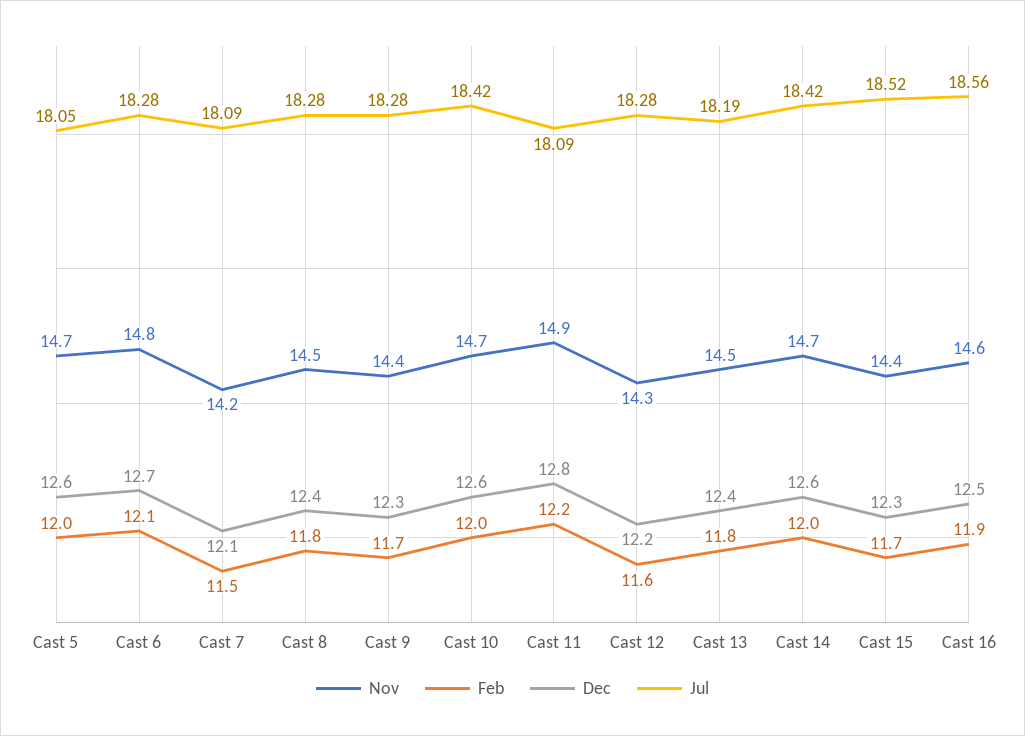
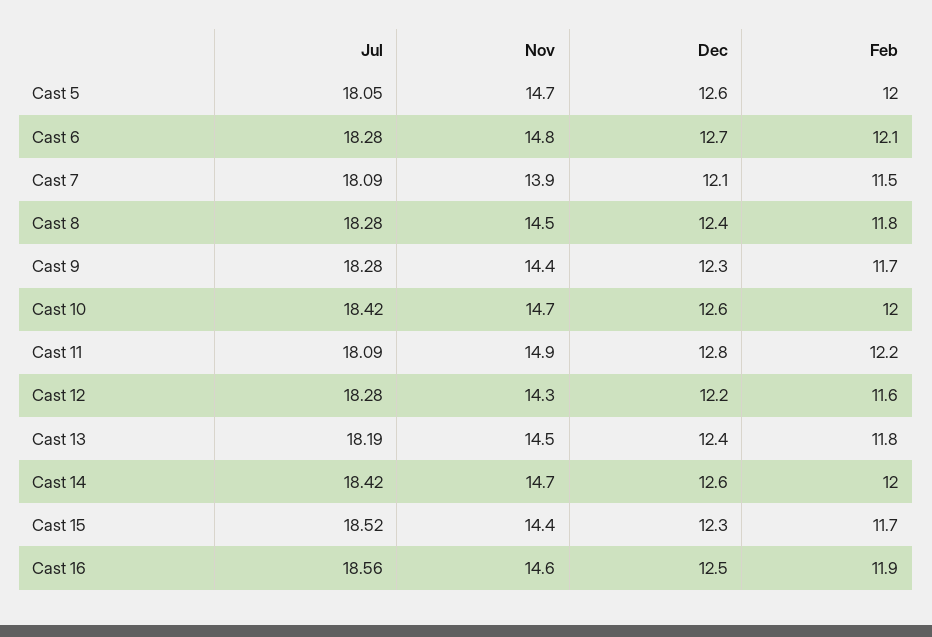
Nov, Cast 7: 14.2 -> 13.9

